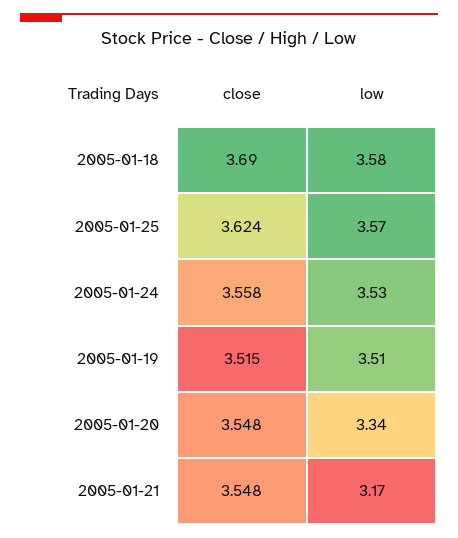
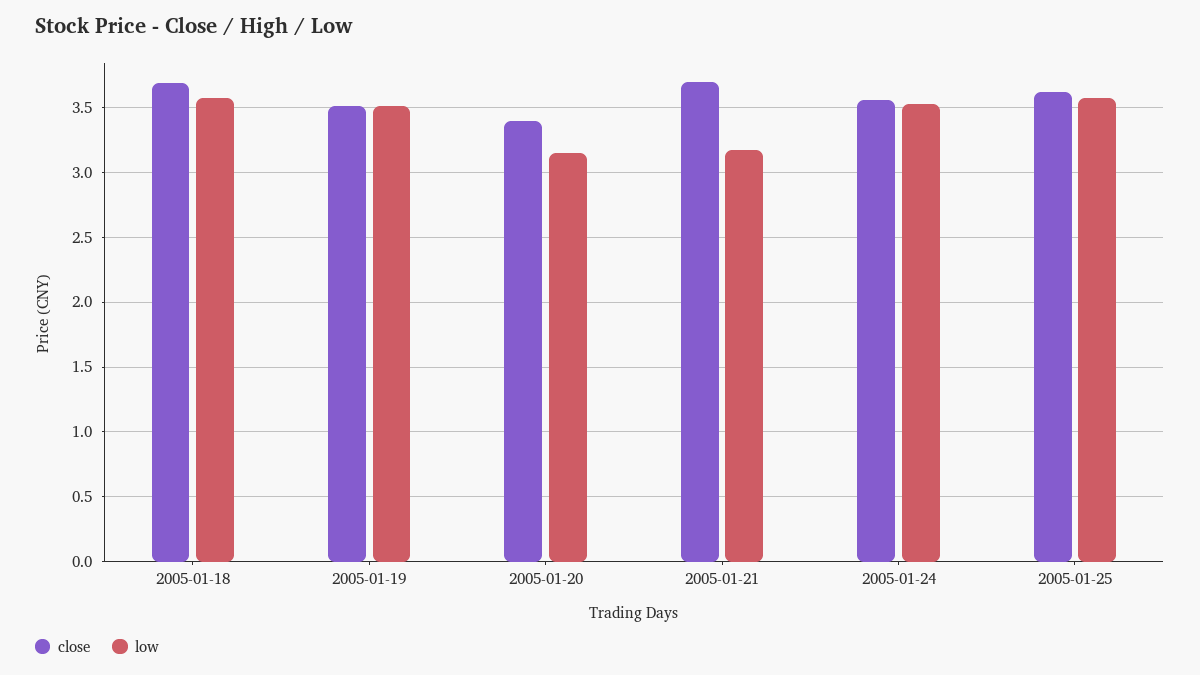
close, 2005-01-20: 3.548 -> 3.4
low, 2005-01-20: 3.34 -> 3.15
close, 2005-01-21: 3.548 -> 3.7

